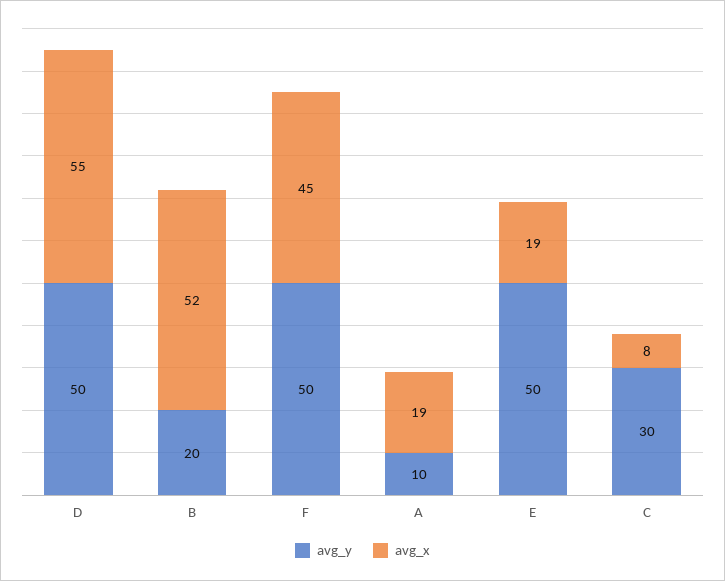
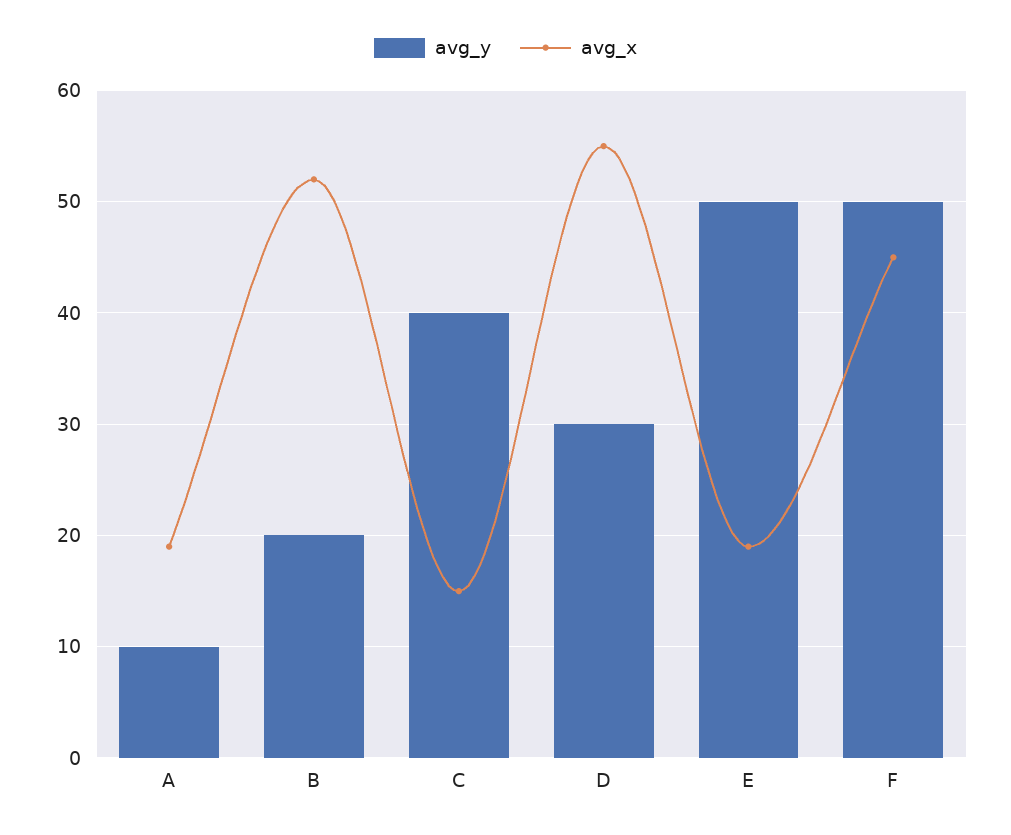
avg_y, D: 50 -> 30
avg_y, C: 30 -> 40
avg_x, C: 8 -> 15

